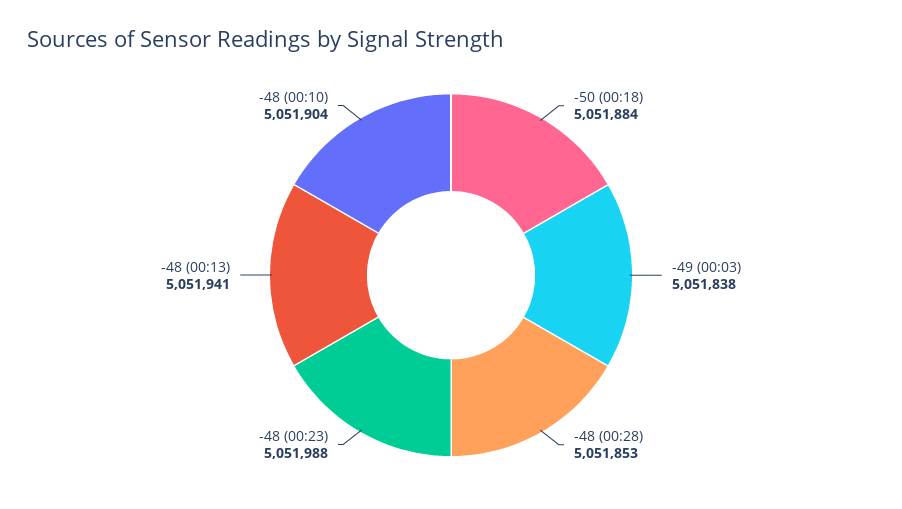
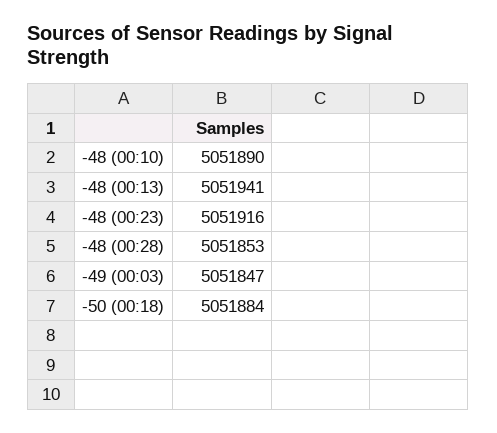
-49 (00:03): 5051838 -> 5051847
-48 (00:23): 5051988 -> 5051916
-48 (00:10): 5051904 -> 5051890

